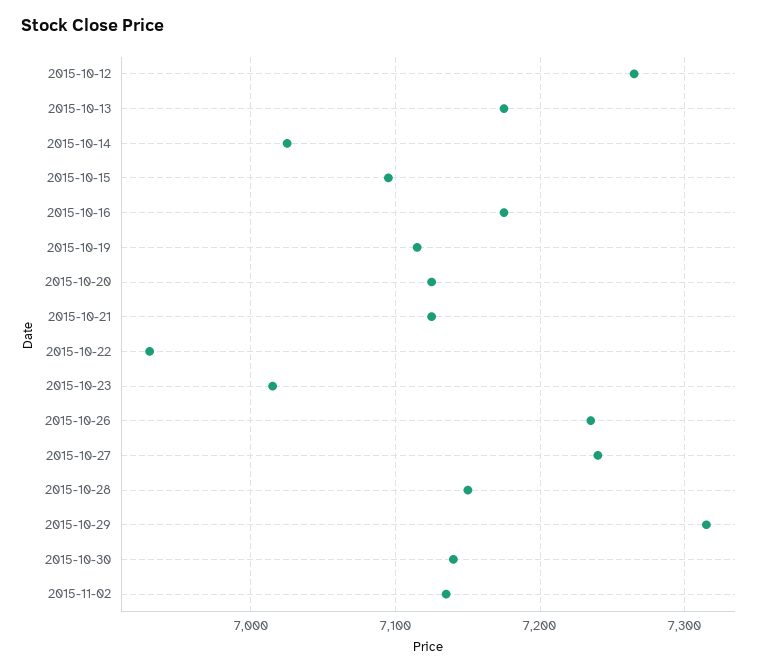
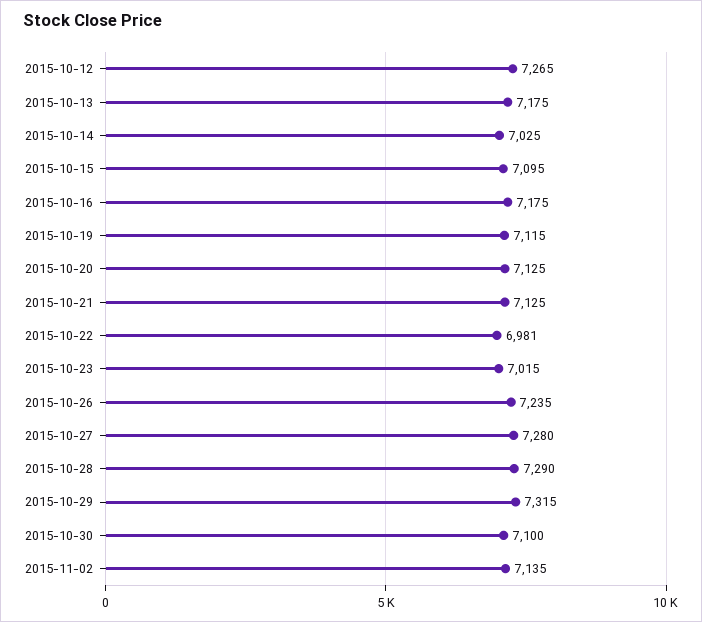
2015-10-22: 6930 -> 6981
2015-10-27: 7240 -> 7280
2015-10-28: 7150 -> 7290
2015-10-30: 7140 -> 7100

